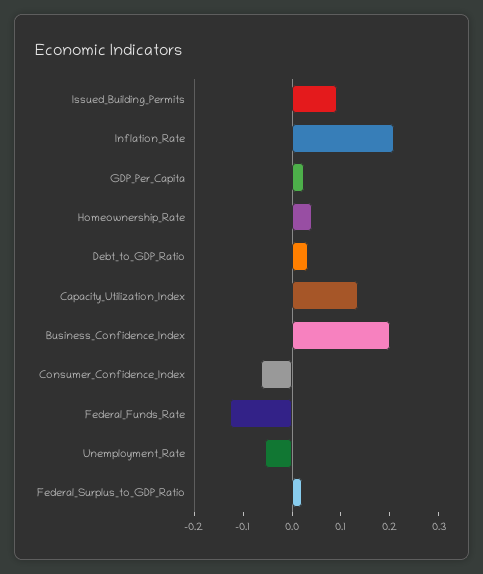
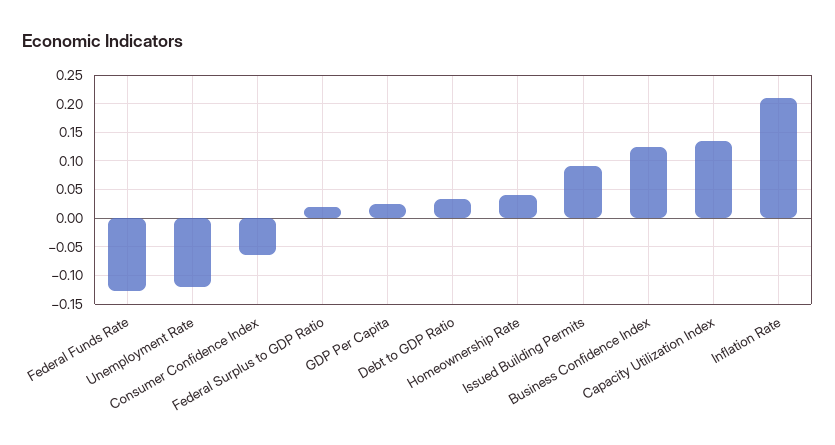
Business_Confidence_Index: 0.2 -> 0.125
Unemployment_Rate: -0.06 -> -0.125

